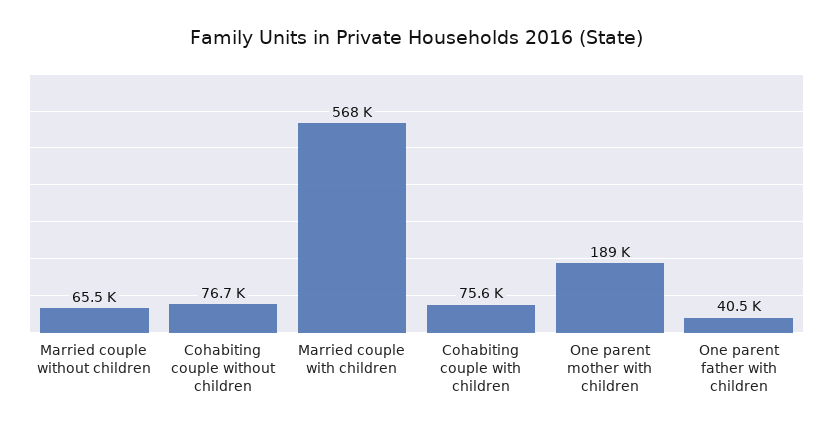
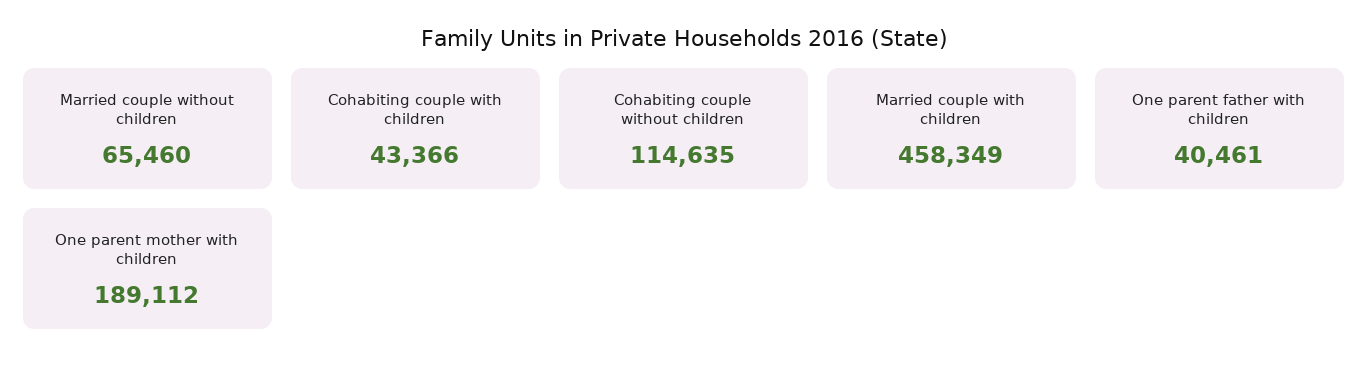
Cohabiting couple without children: 76700 -> 114635
Married couple with children: 568000 -> 458349
Cohabiting couple with children: 75600 -> 43366

